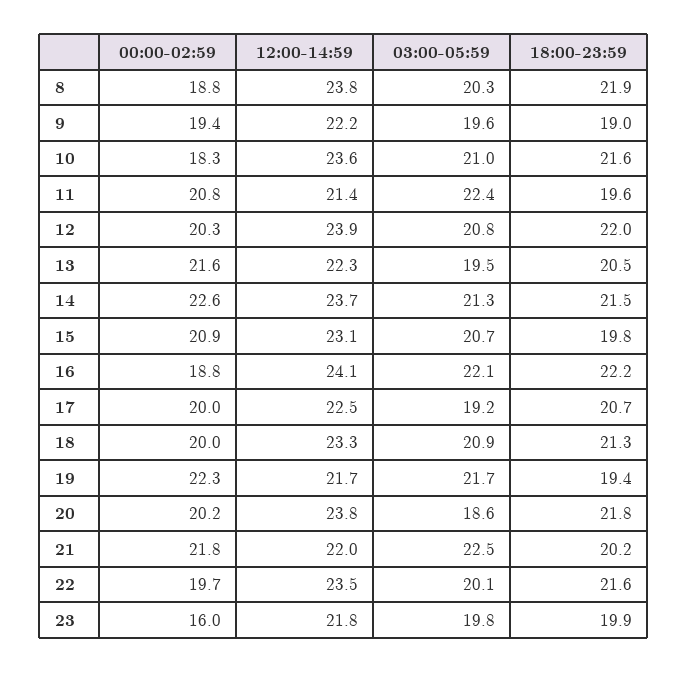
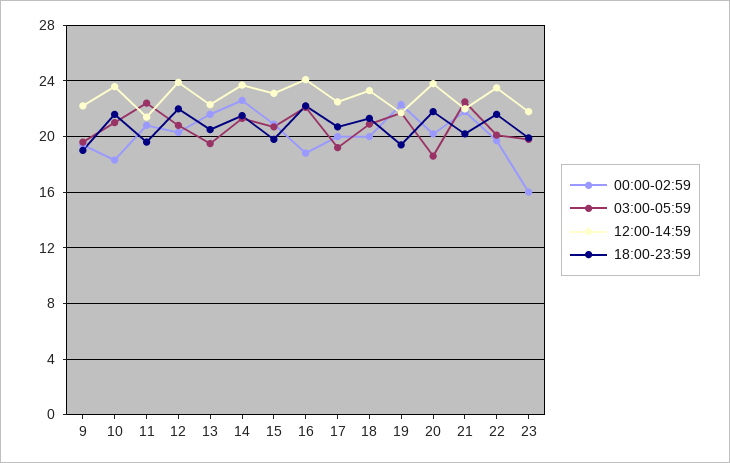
00:00-02:59, 8: 18.8 -> none
12:00-14:59, 8: 23.8 -> none
03:00-05:59, 8: 20.3 -> none
18:00-23:59, 8: 21.9 -> none

